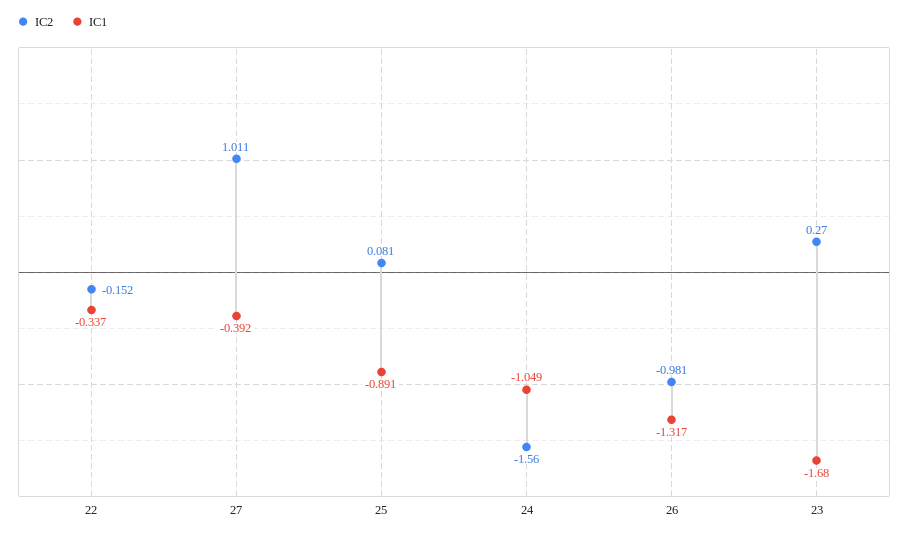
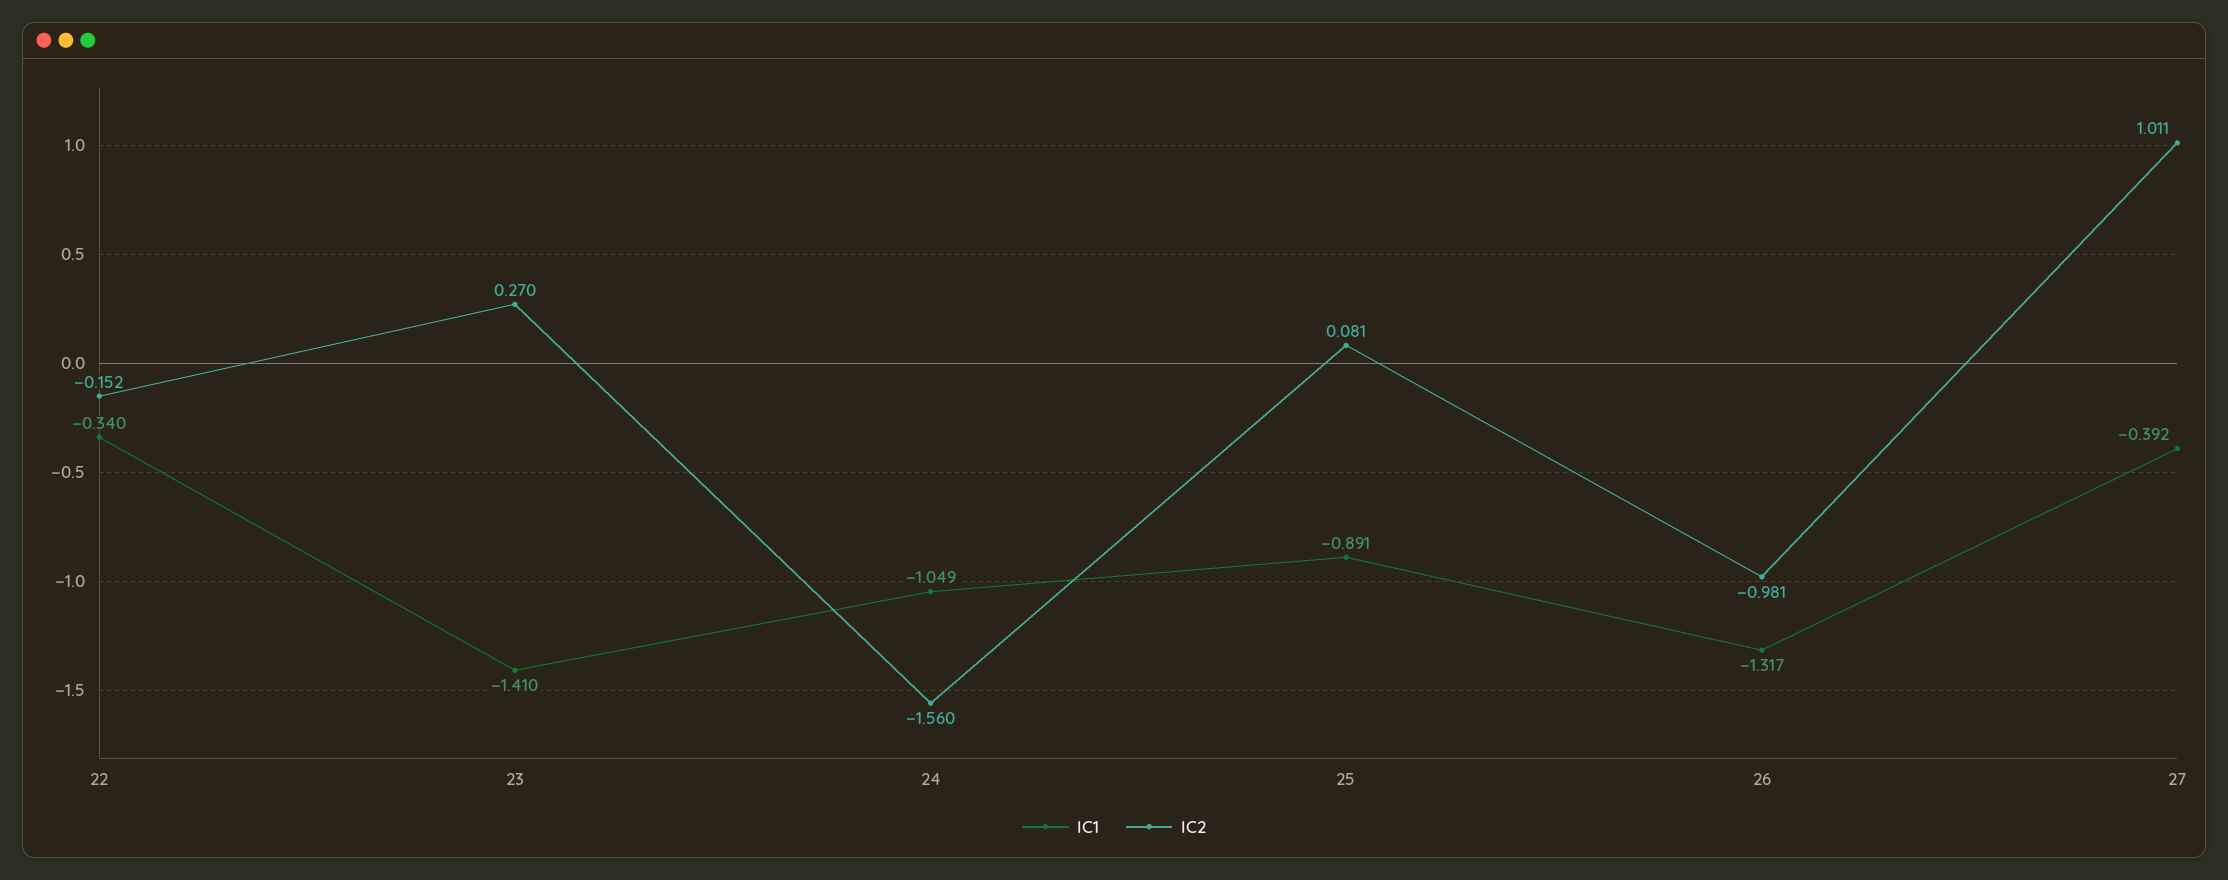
IC1, 22: -0.337 -> -0.34
IC1, 23: -1.68 -> -1.41

